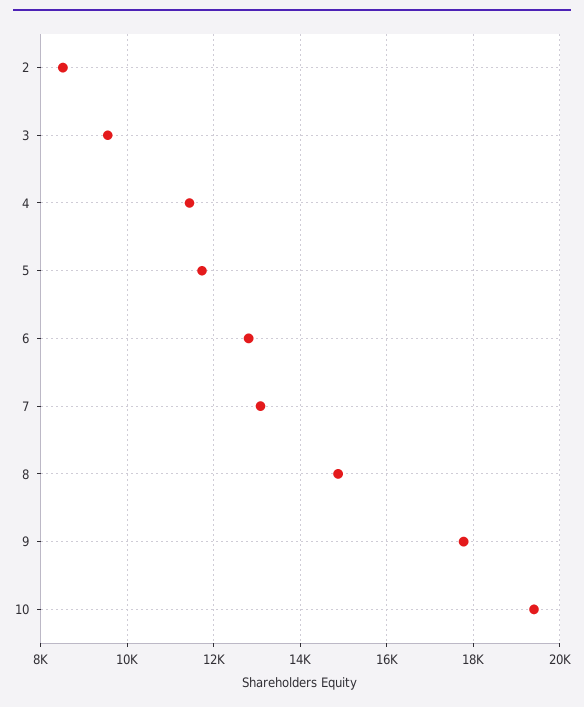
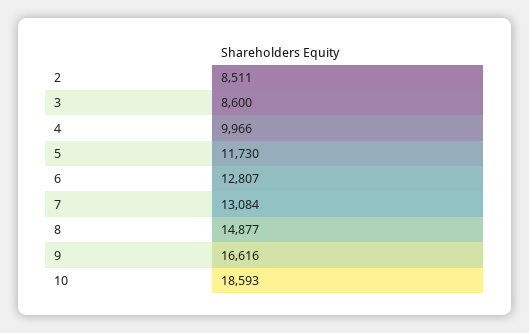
3: 9600 -> 8600
4: 11400 -> 9966
9: 17800 -> 16616
10: 19400 -> 18593

